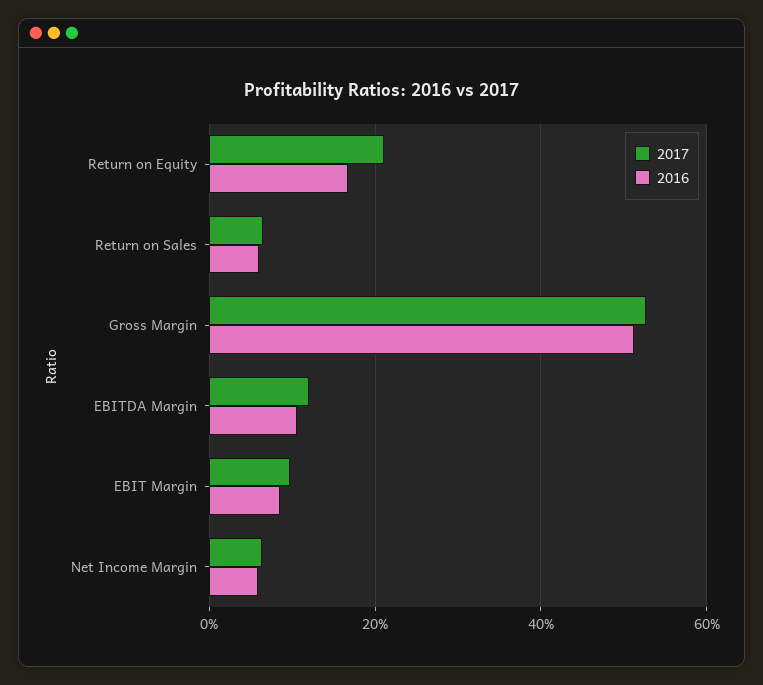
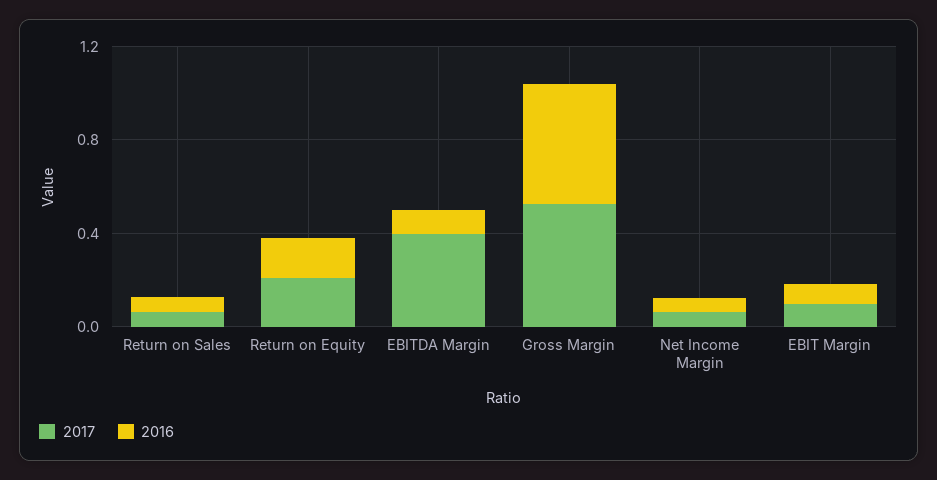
2017, EBITDA Margin: 0.12 -> 0.4

